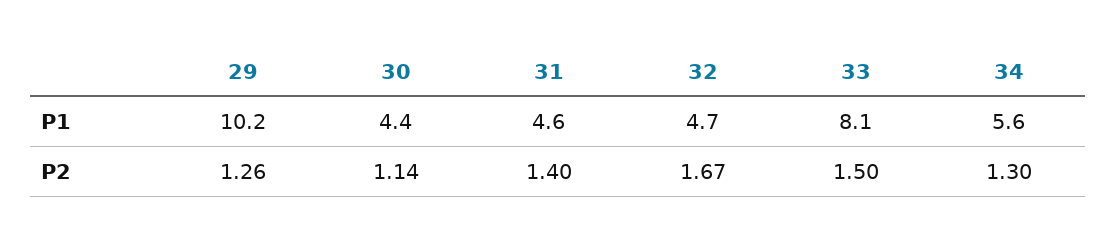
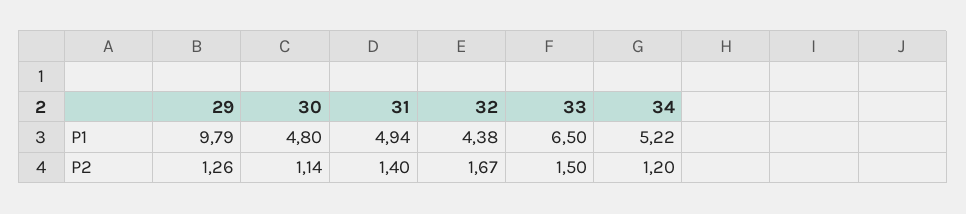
29, P1: 10.2 -> 9.79
30, P1: 4.4 -> 4.8
31, P1: 4.6 -> 4.94
32, P1: 4.7 -> 4.38
33, P1: 8.1 -> 6.5
34, P1: 5.6 -> 5.22
34, P2: 1.3 -> 1.2

